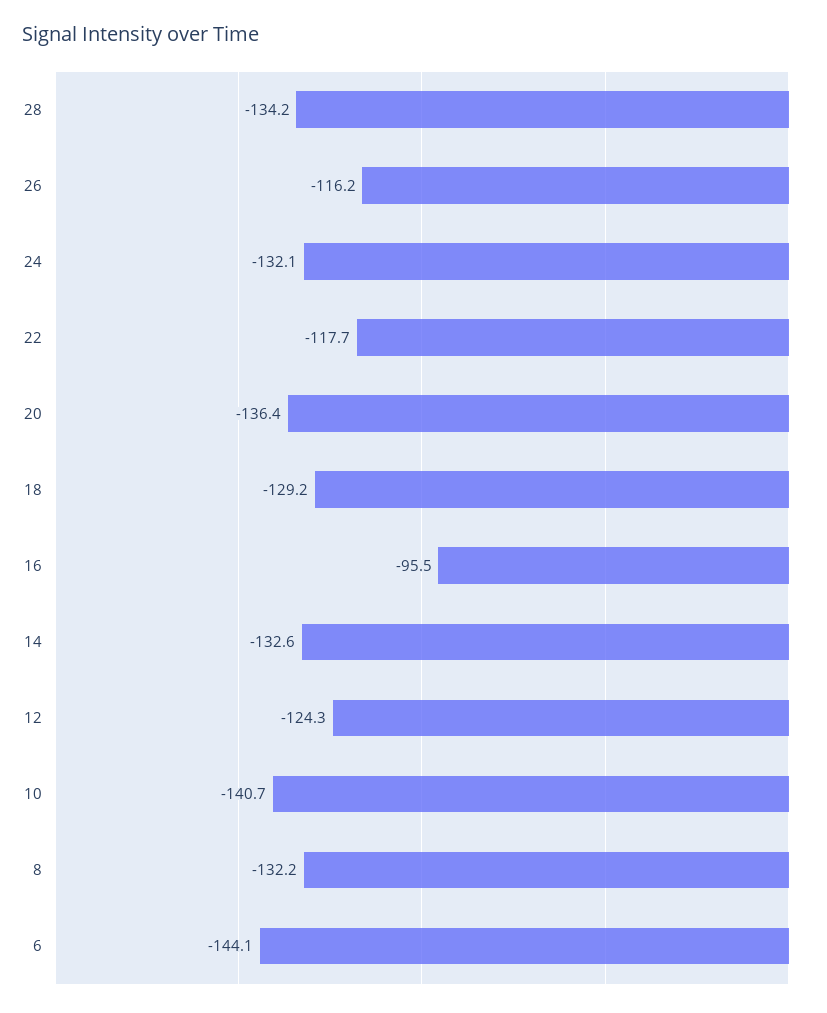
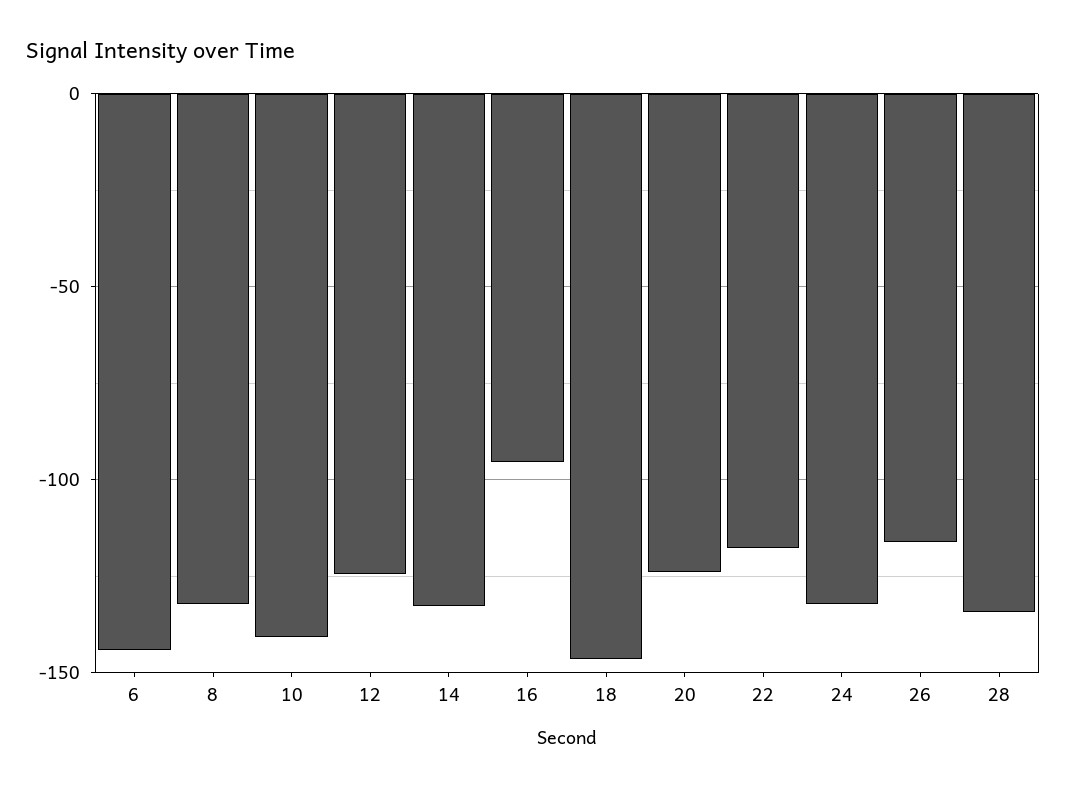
20: -136.4 -> -125
18: -129.2 -> -145

